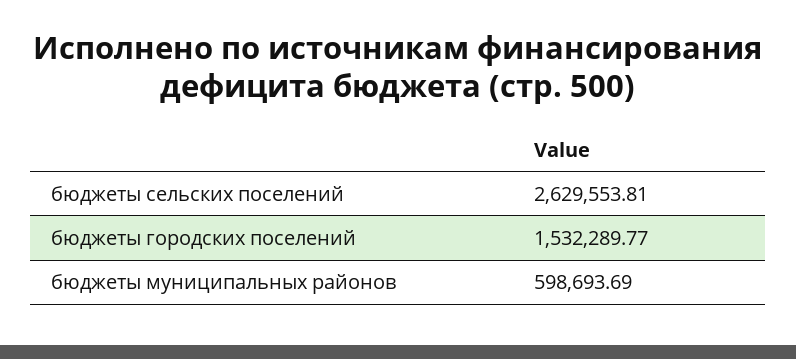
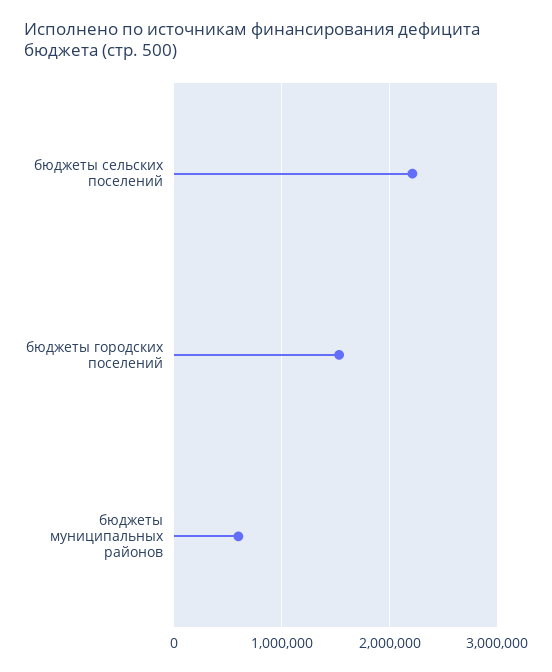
бюджеты сельских поселений: 2629553.81 -> 2200000

